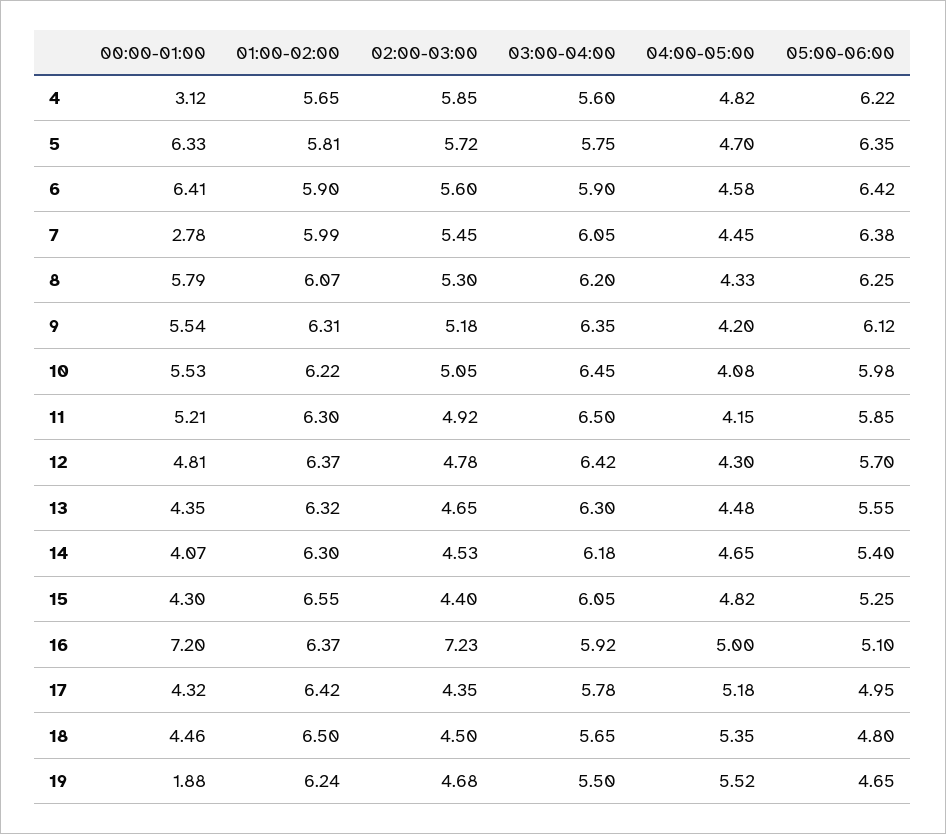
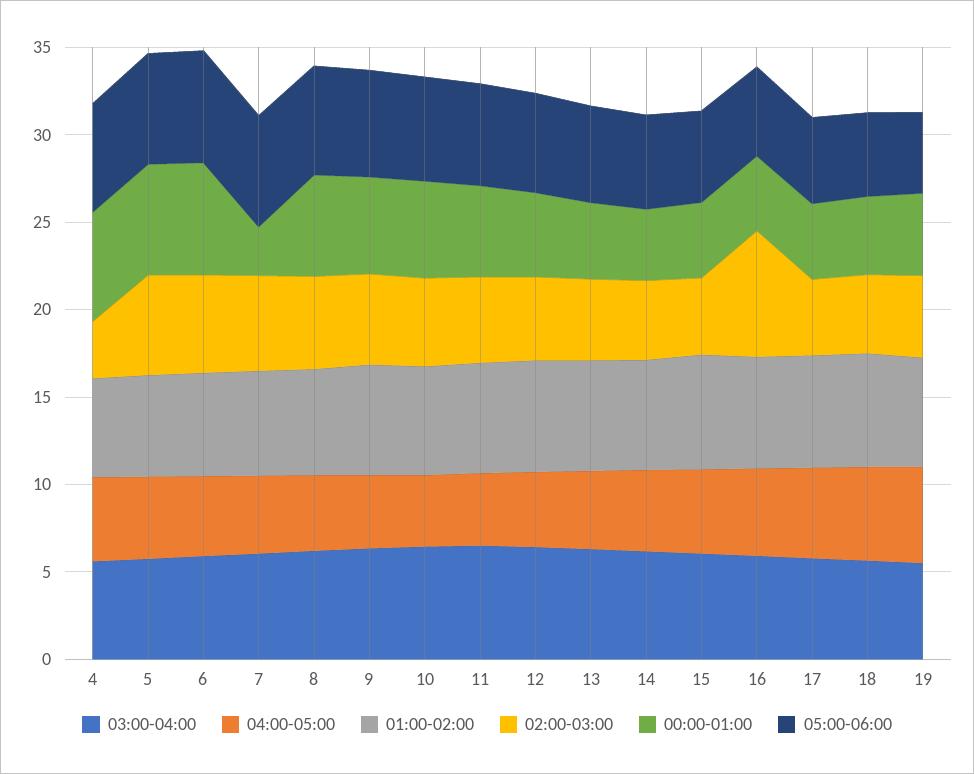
00:00-01:00, 4: 3.12 -> 6
02:00-03:00, 4: 5.85 -> 3
00:00-01:00, 16: 7.2 -> 4
00:00-01:00, 19: 1.88 -> 5

